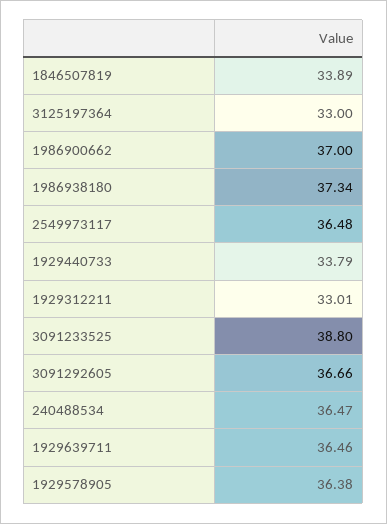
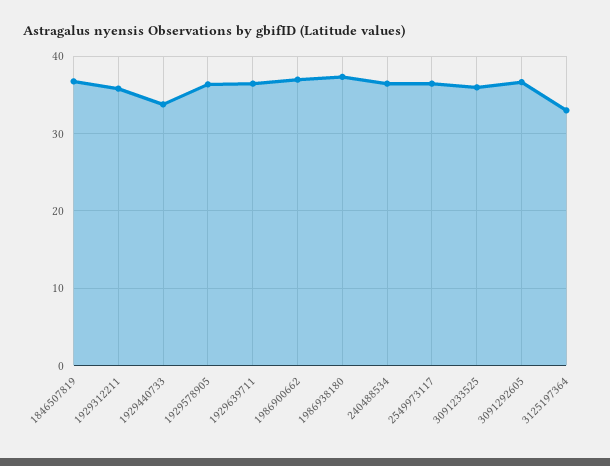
1846507819: 33.89 -> 37
1929312211: 33.01 -> 36
3091233525: 38.8 -> 36

